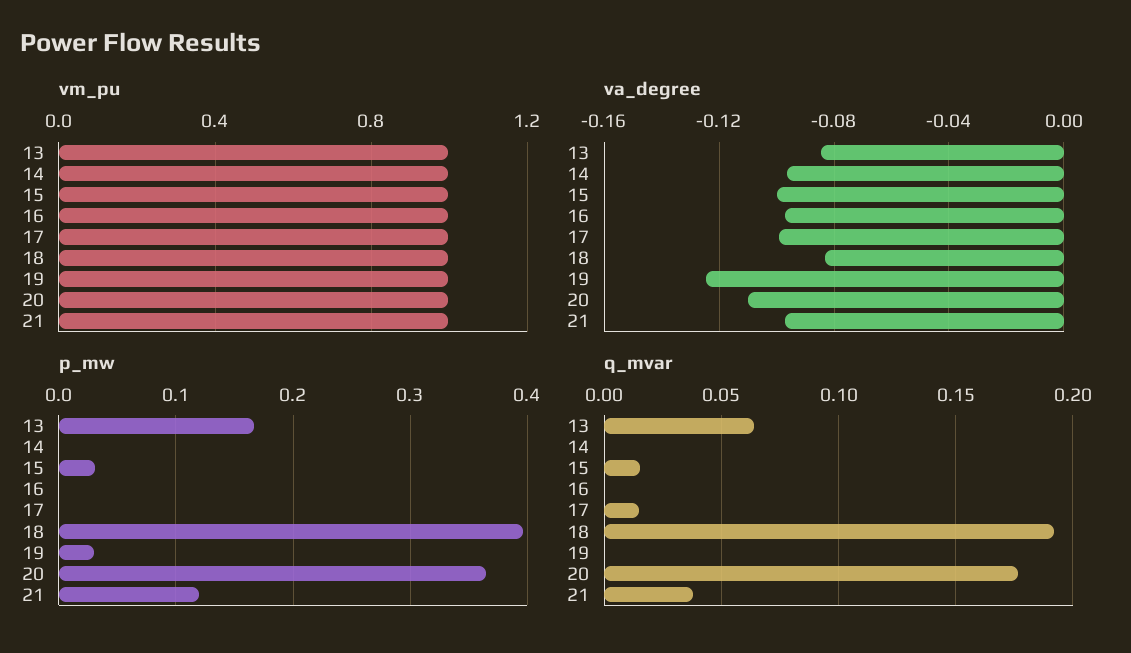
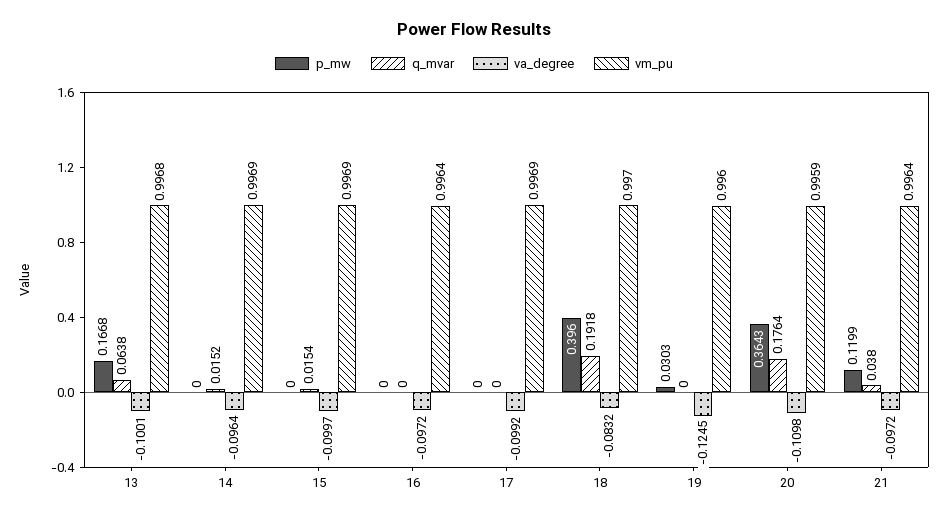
va_degree, 13: -0.085 -> -0.1001
p_mw, 15: 0.03 -> 0
q_mvar, 14: 0 -> 0.0152
q_mvar, 17: 0.015 -> 0

